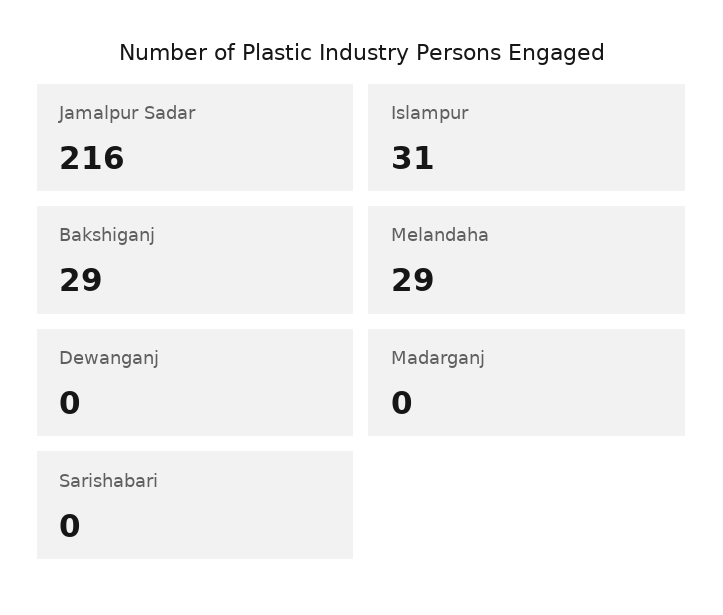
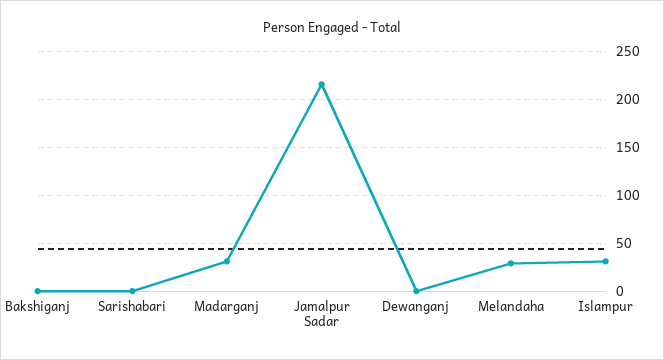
Bakshiganj: 29 -> 0
Madarganj: 0 -> 30

